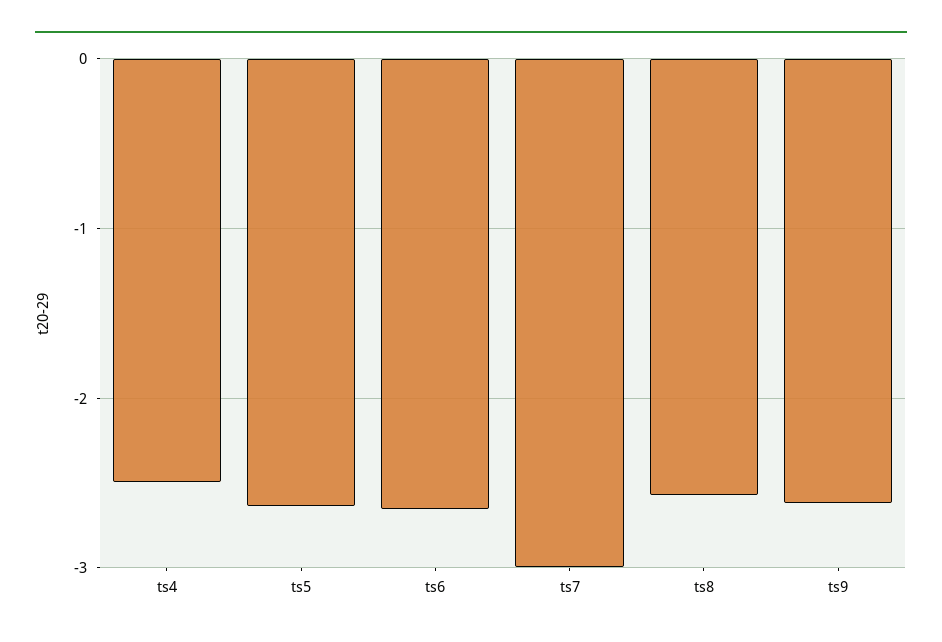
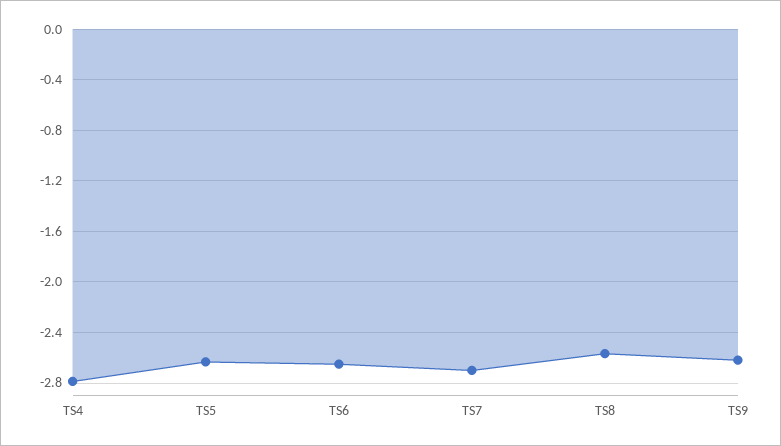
ts4: -2.5 -> -2.8
ts7: -3 -> -2.7

